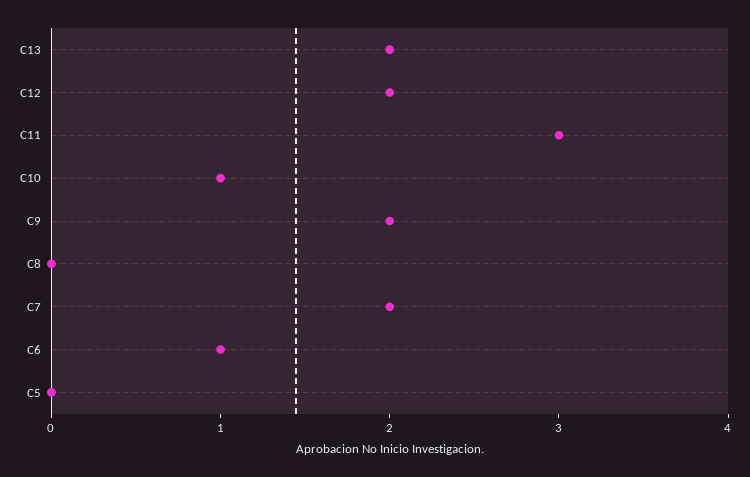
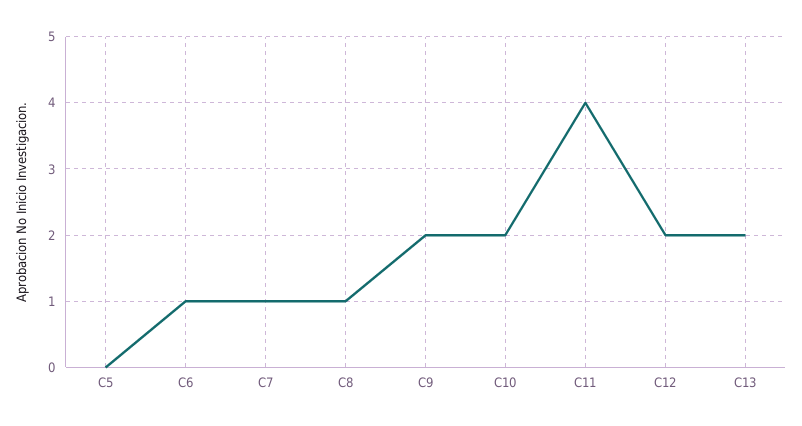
C11: 3 -> 4
C10: 1 -> 2
C8: 0 -> 1
C7: 2 -> 1

